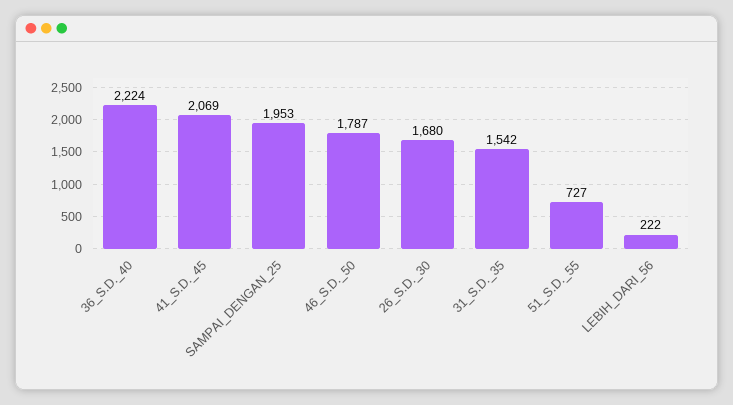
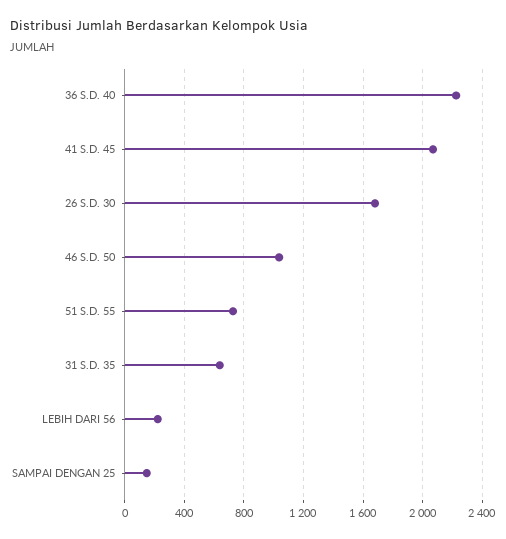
SAMPAI_DENGAN_25: 1953 -> 150
46_S.D._50: 1787 -> 1050
31_S.D._35: 1542 -> 650

